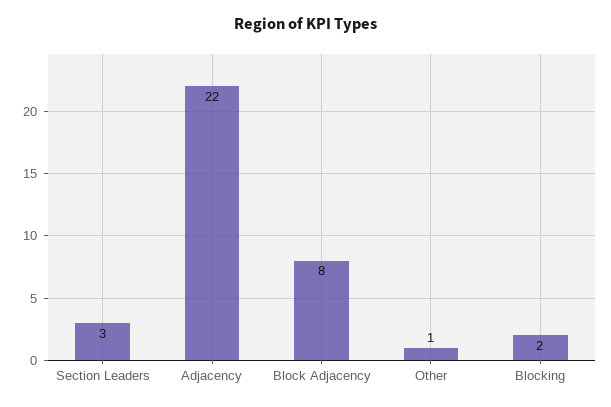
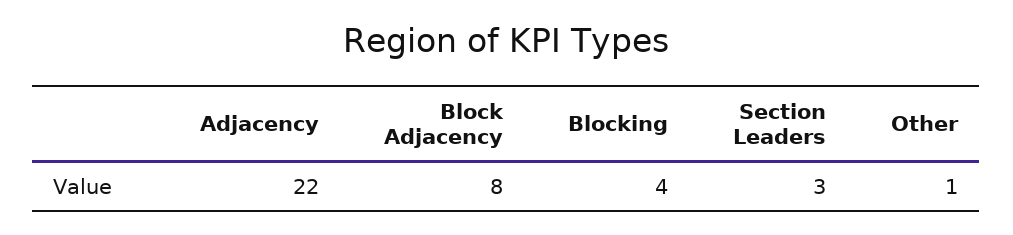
Blocking: 2 -> 4

